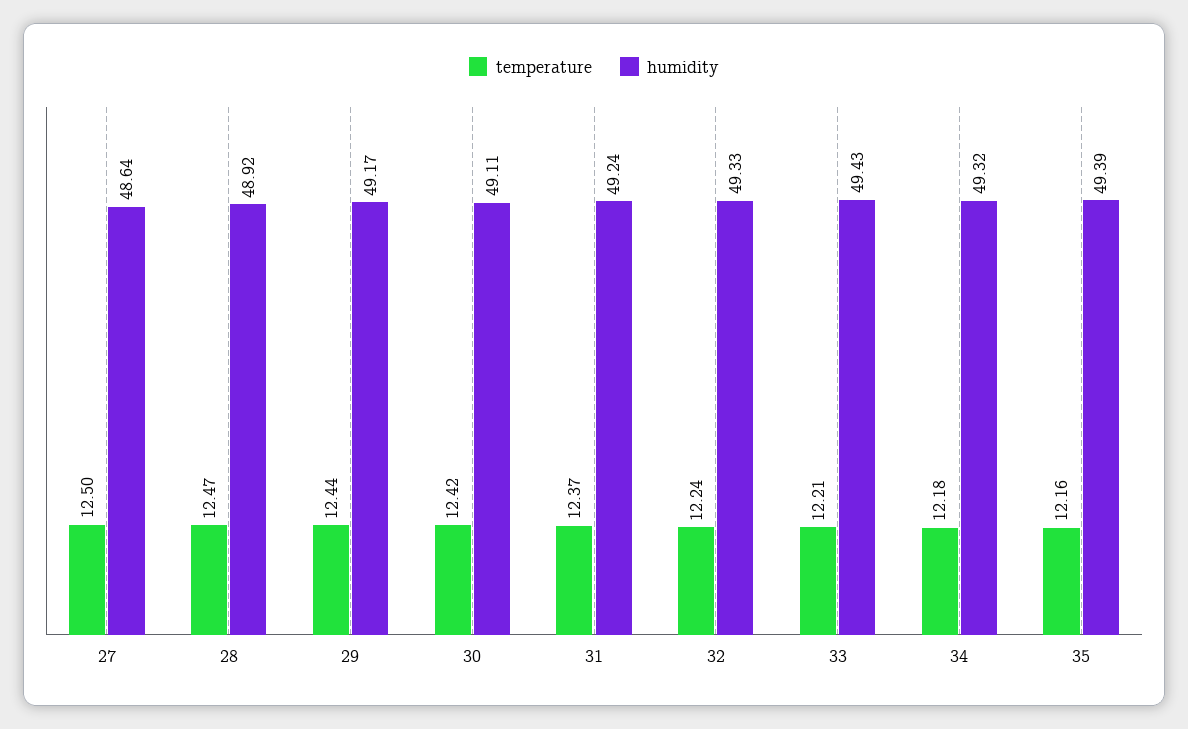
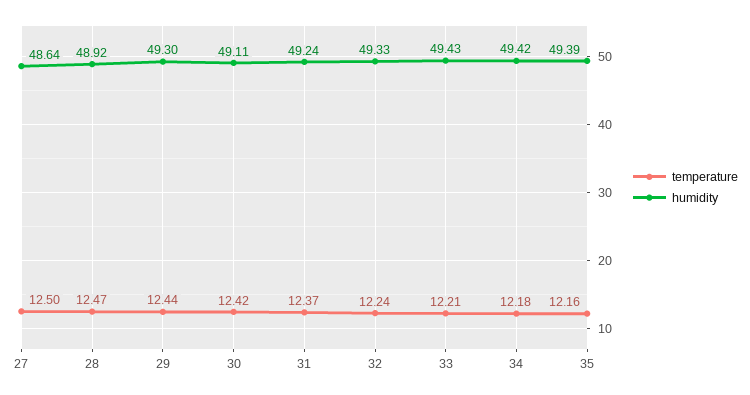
humidity, 29: 49.17 -> 49.3
humidity, 34: 49.32 -> 49.42

